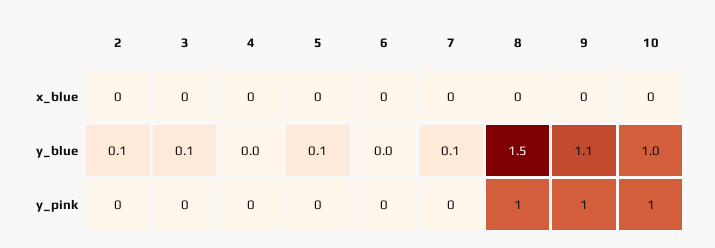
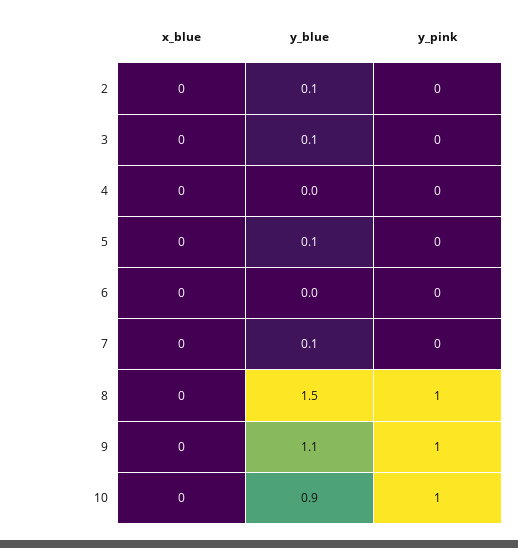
10, y_blue: 1 -> 0.9

